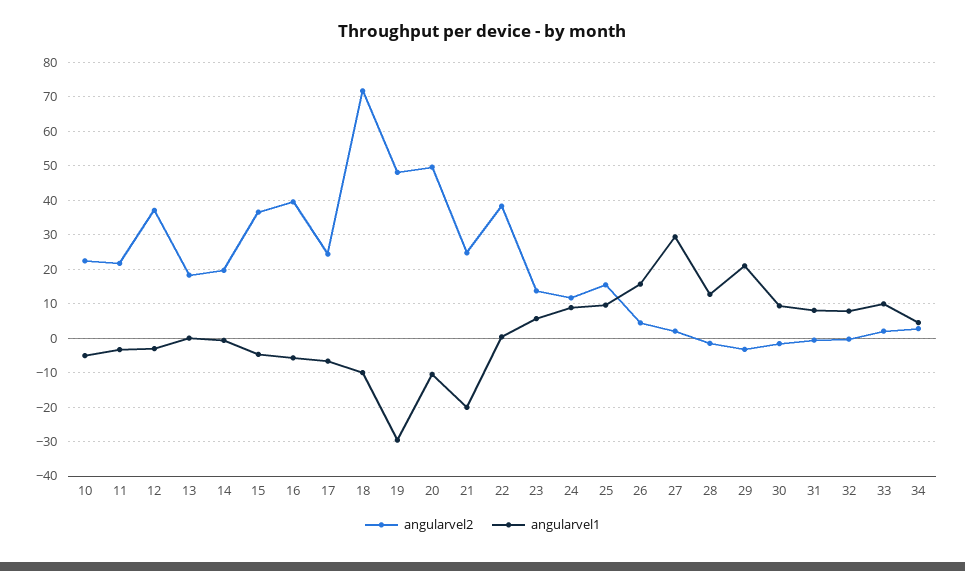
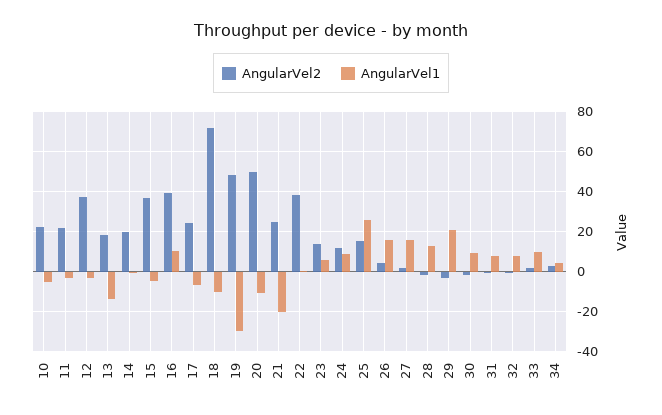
angularvel1, 13: 0 -> -15
angularvel1, 16: -6 -> 10
angularvel1, 25: 10 -> 25
angularvel1, 27: 30 -> 15

